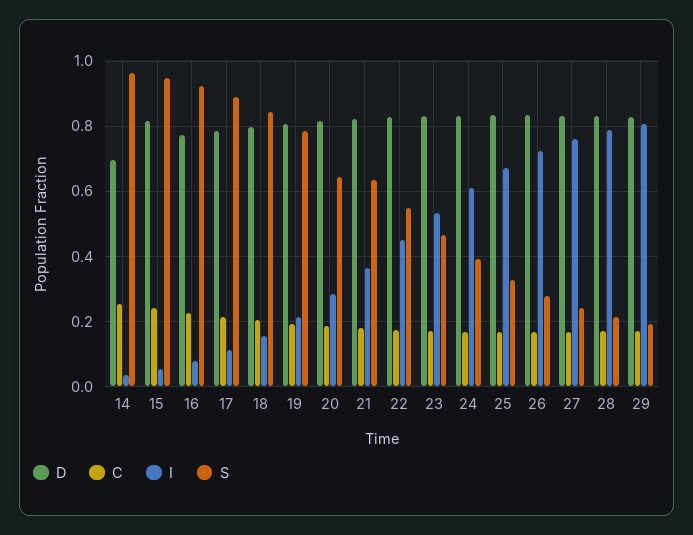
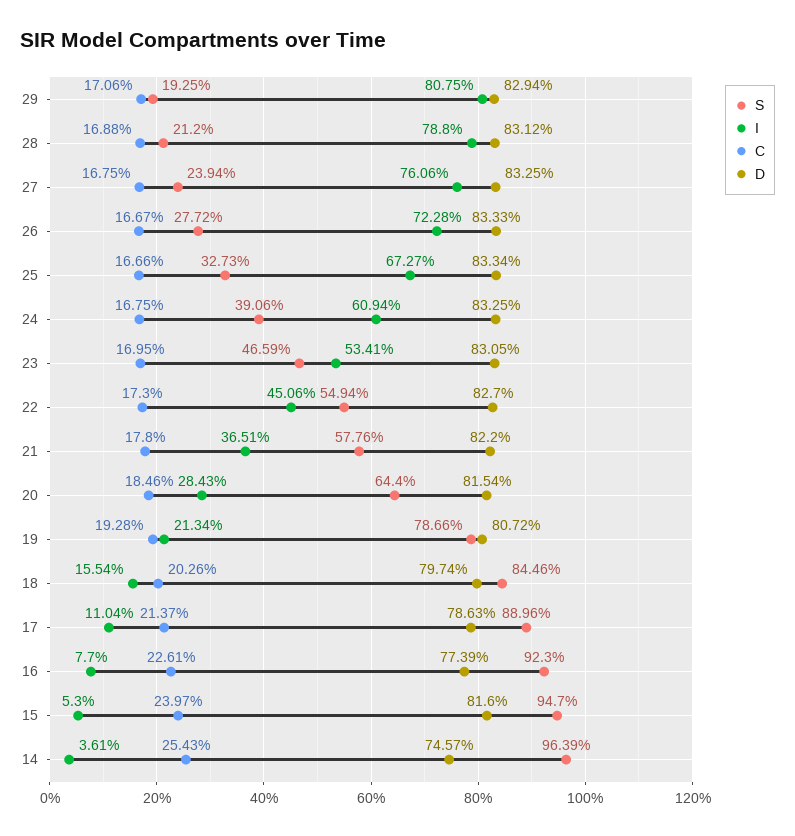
D, 14: 0.7 -> 0.7457
S, 21: 0.64 -> 0.5776

